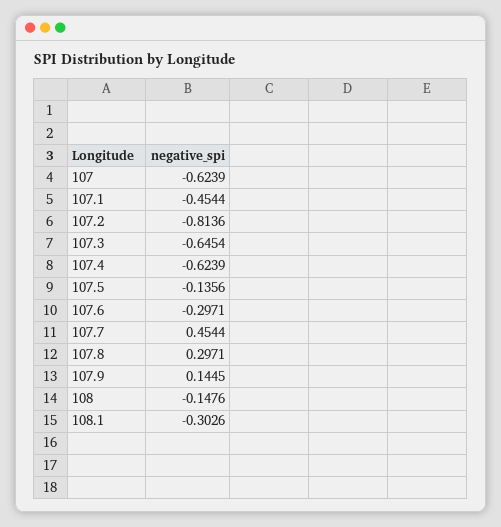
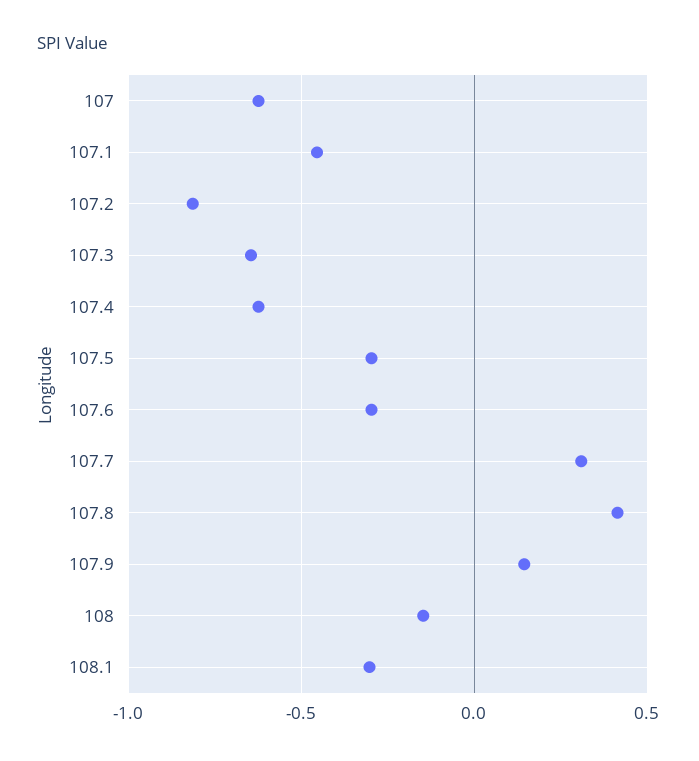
107.5: -0.1356 -> -0.3
107.7: 0.4544 -> 0.3
107.8: 0.2971 -> 0.4

